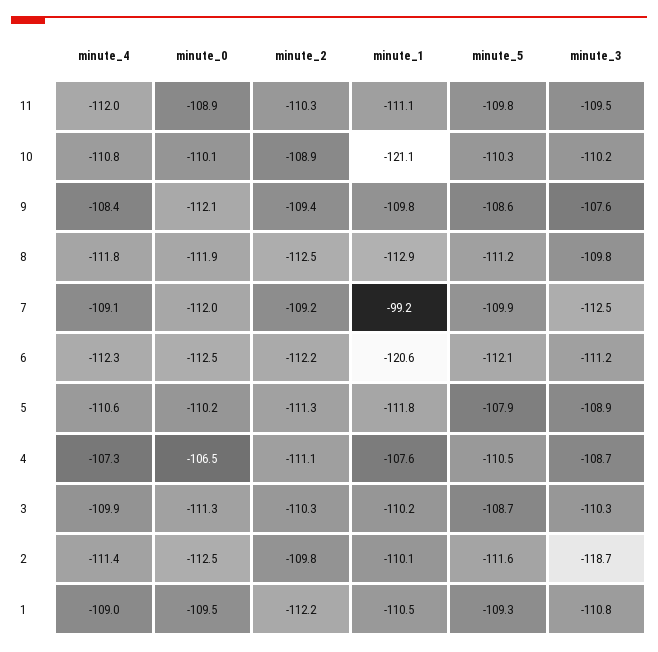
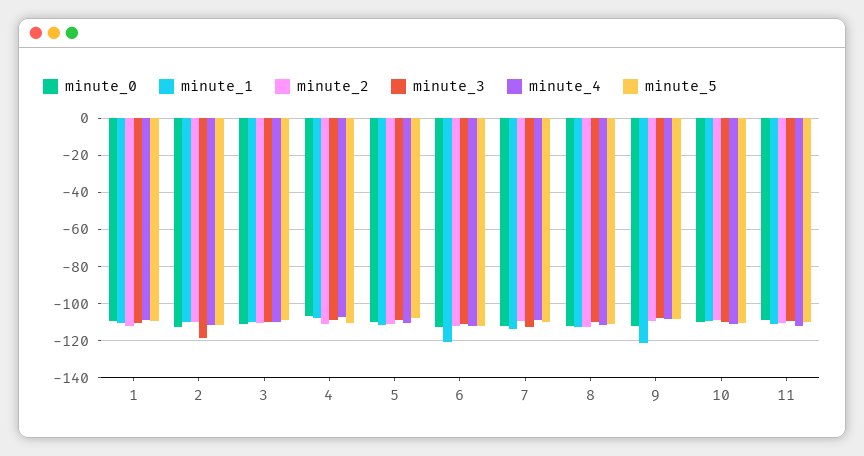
minute_1, 10: -121.1 -> -110
minute_1, 9: -109.8 -> -120
minute_1, 7: -99.2 -> -115

